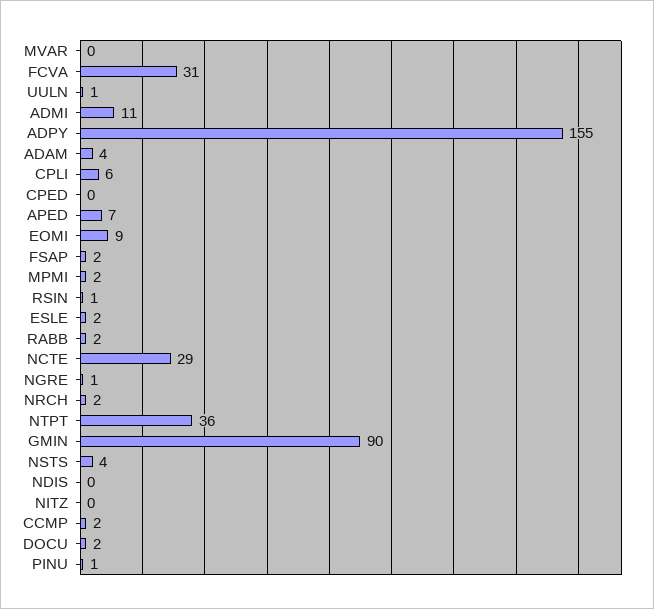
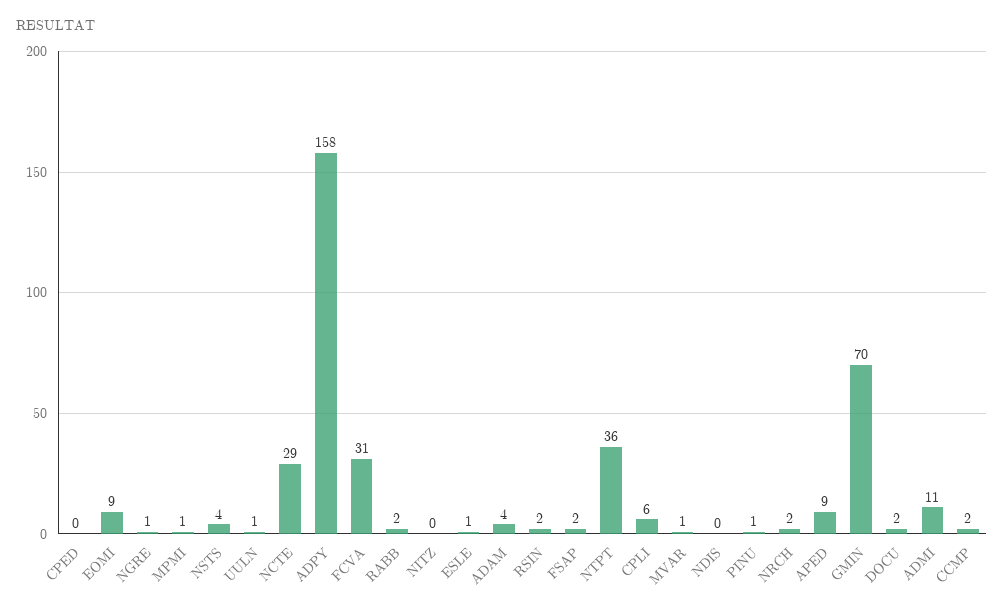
MVAR: 0 -> 1
ADPY: 155 -> 158
APED: 7 -> 9
MPMI: 2 -> 1
RSIN: 1 -> 2
ESLE: 2 -> 1
GMIN: 90 -> 70

